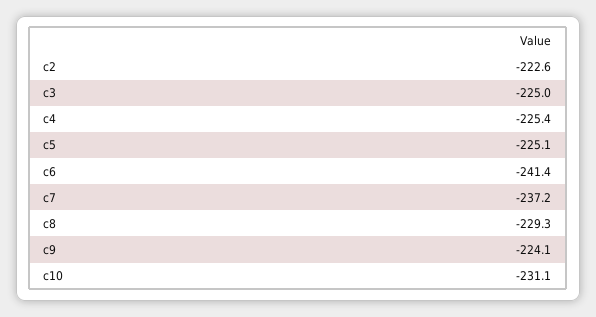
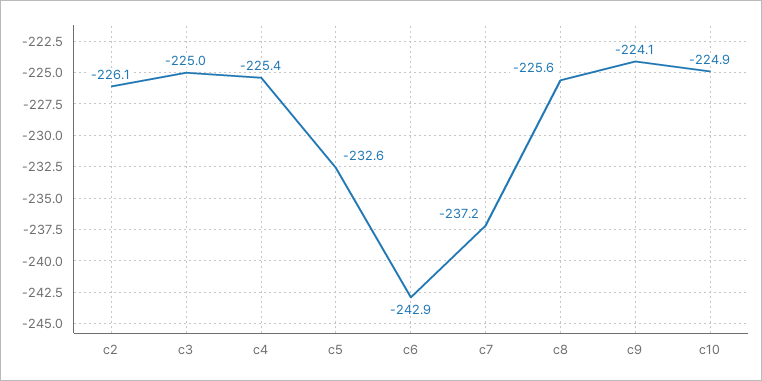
c2: -222.6 -> -226.1
c5: -225.1 -> -232.6
c6: -241.4 -> -242.9
c8: -229.3 -> -225.6
c10: -231.1 -> -224.9

